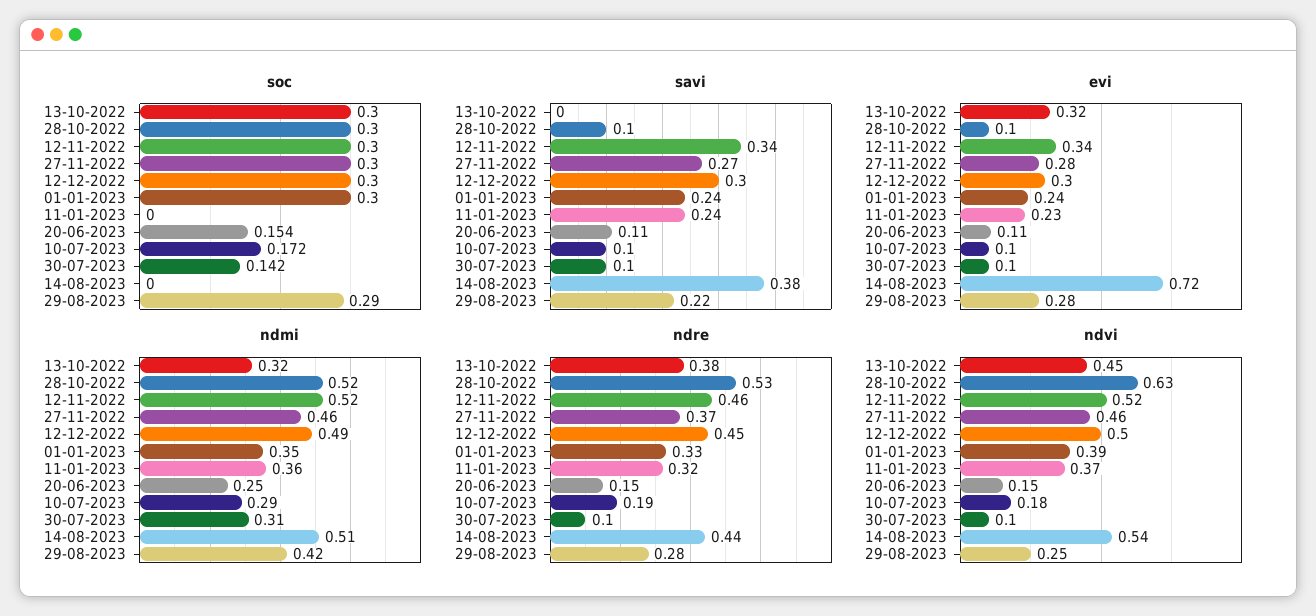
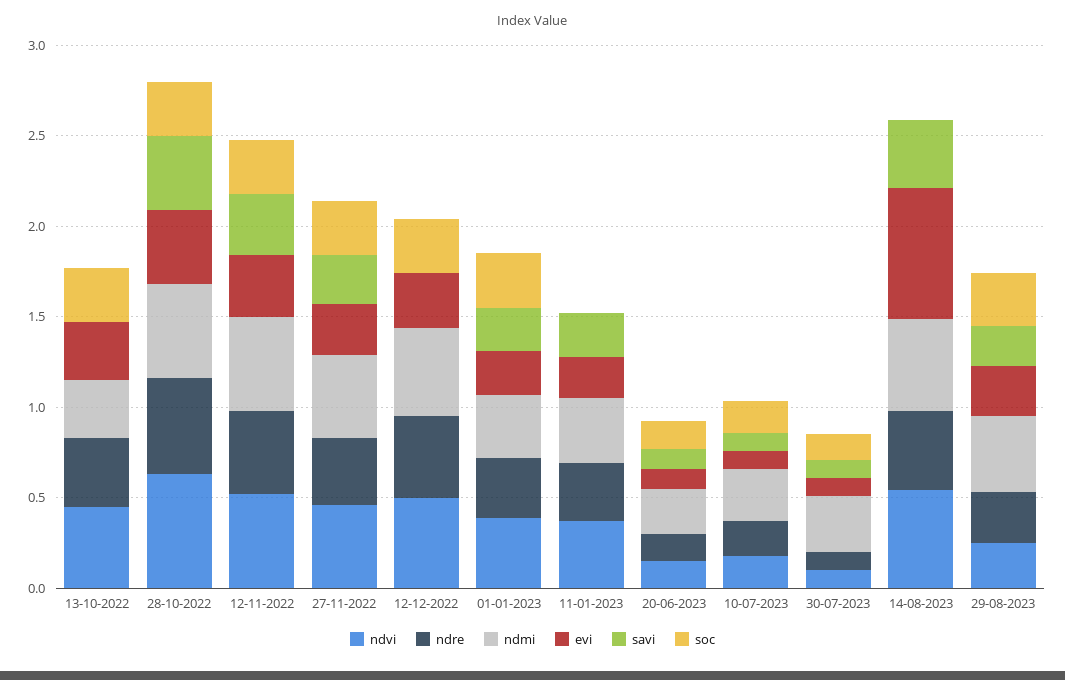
savi, 28-10-2022: 0.1 -> 0.4
savi, 12-12-2022: 0.3 -> 0
evi, 28-10-2022: 0.1 -> 0.4

